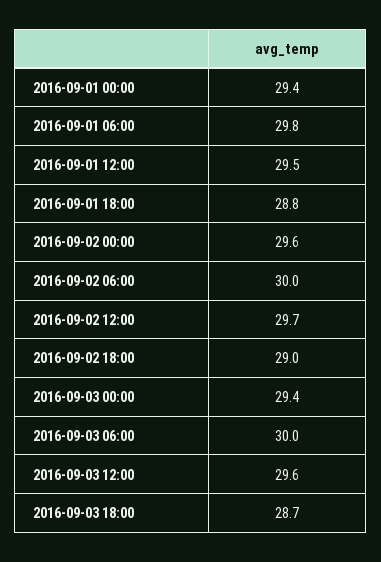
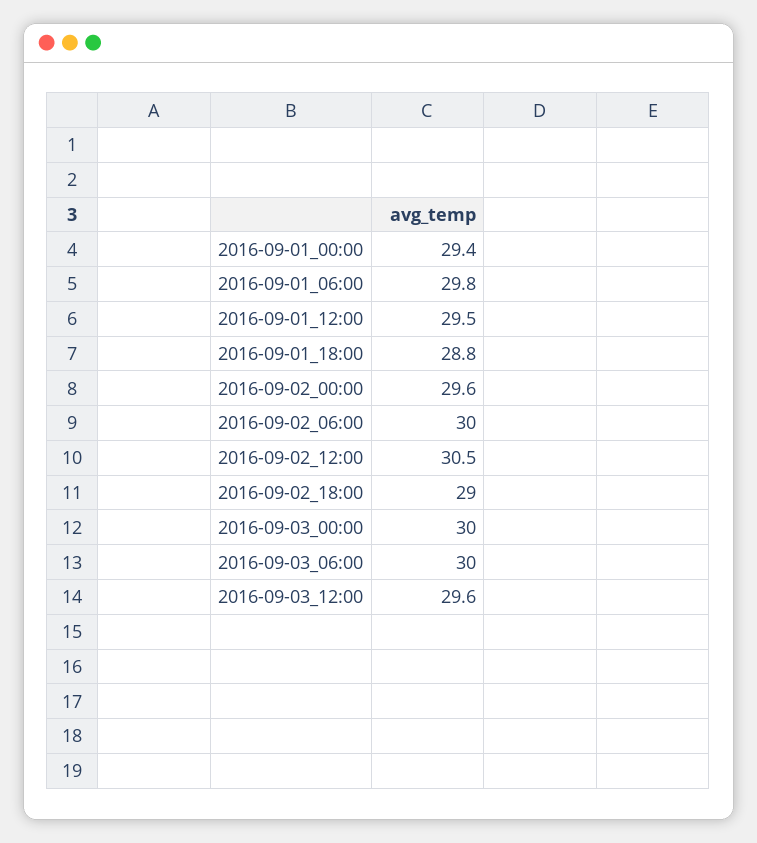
2016-09-02 12:00: 29.7 -> 30.5
2016-09-03 00:00: 29.4 -> 30
2016-09-03 18:00: 28.7 -> none

